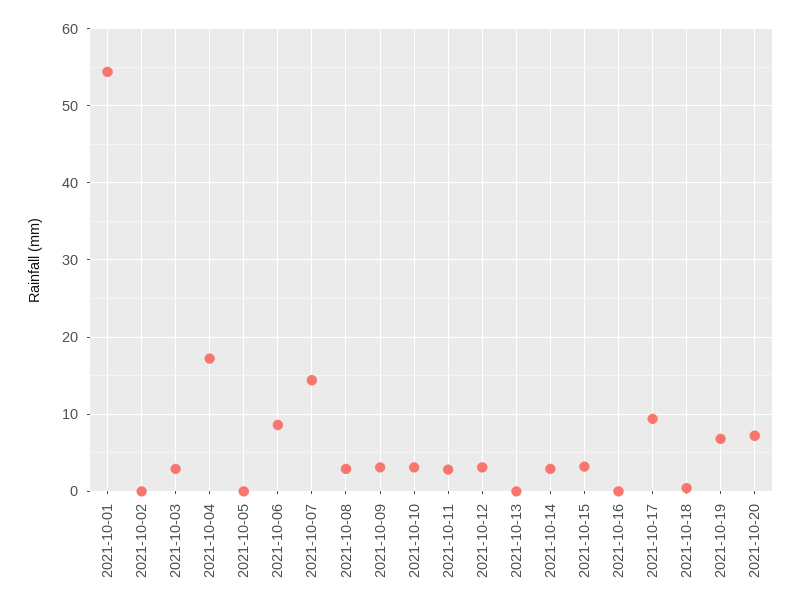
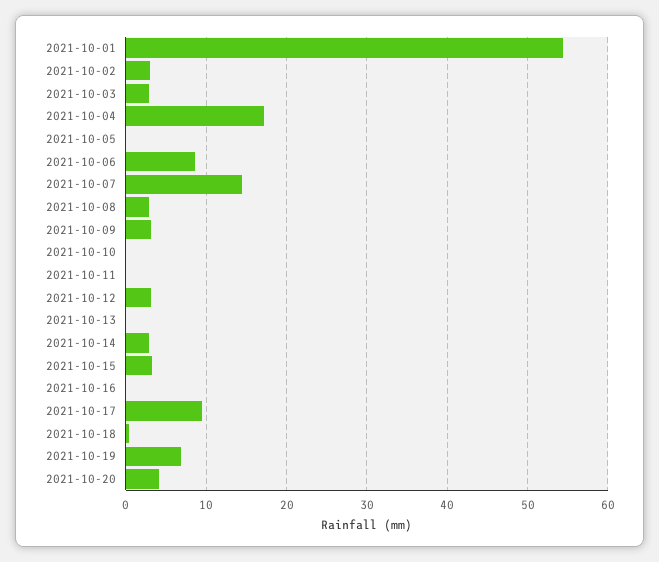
2021-10-02: 0 -> 3
2021-10-10: 3 -> 0
2021-10-11: 3 -> 0
2021-10-20: 7 -> 4

